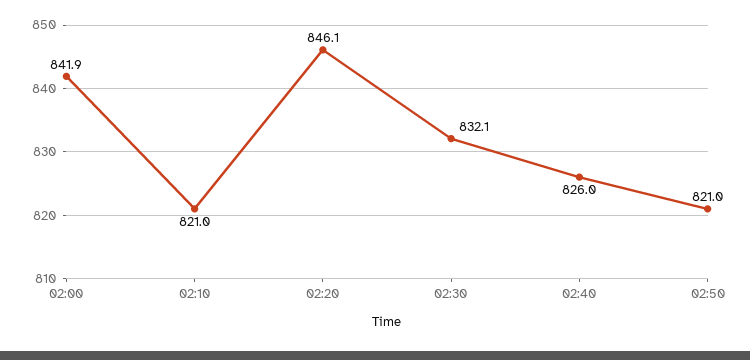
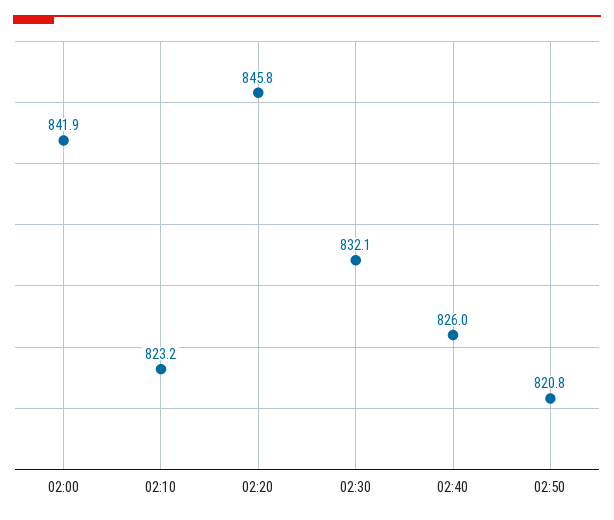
02:10: 821 -> 823.2
02:20: 846.1 -> 845.8
02:50: 821 -> 820.8

